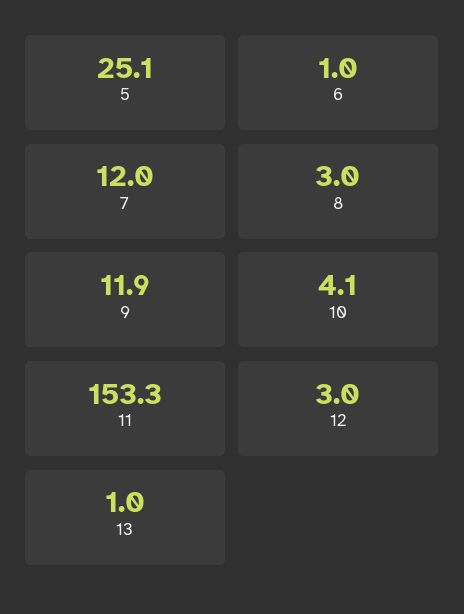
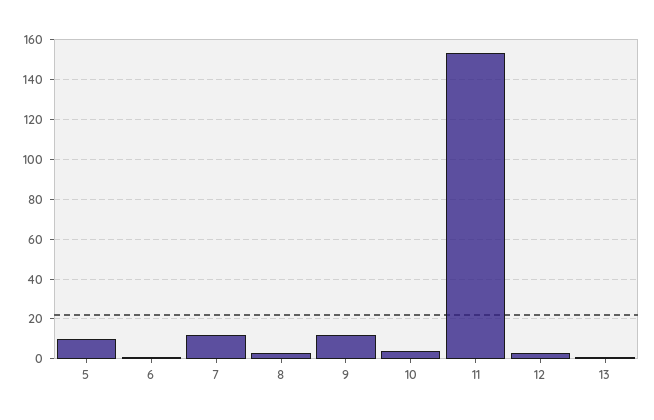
5: 25.1 -> 10

